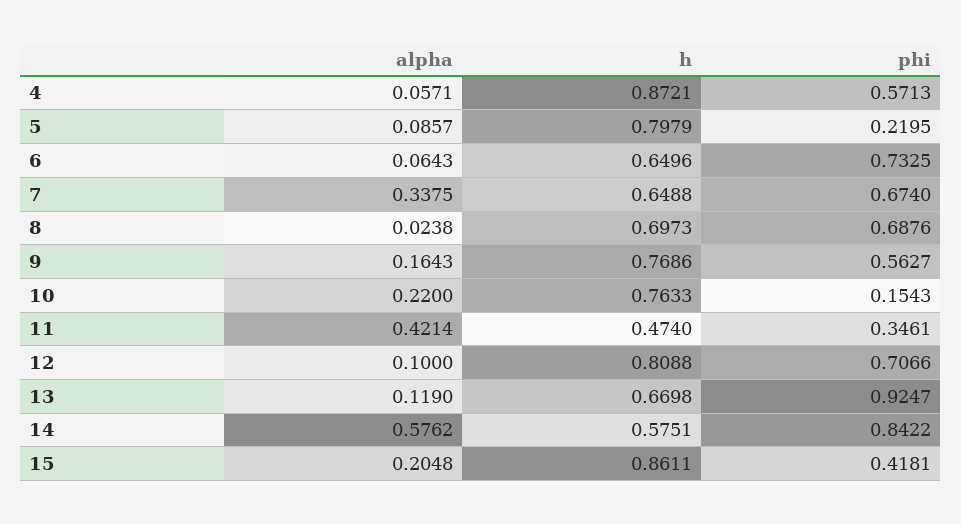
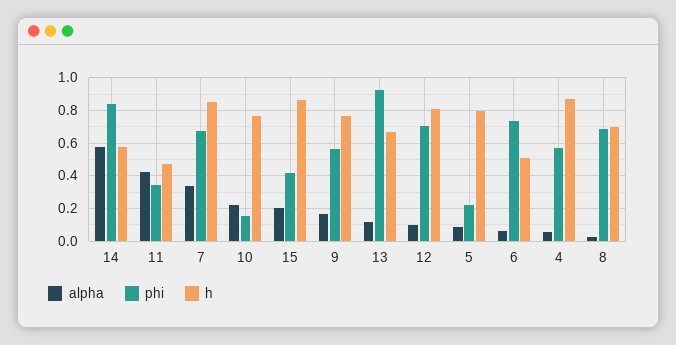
h, 6: 0.6496 -> 0.5
h, 7: 0.6488 -> 0.85

